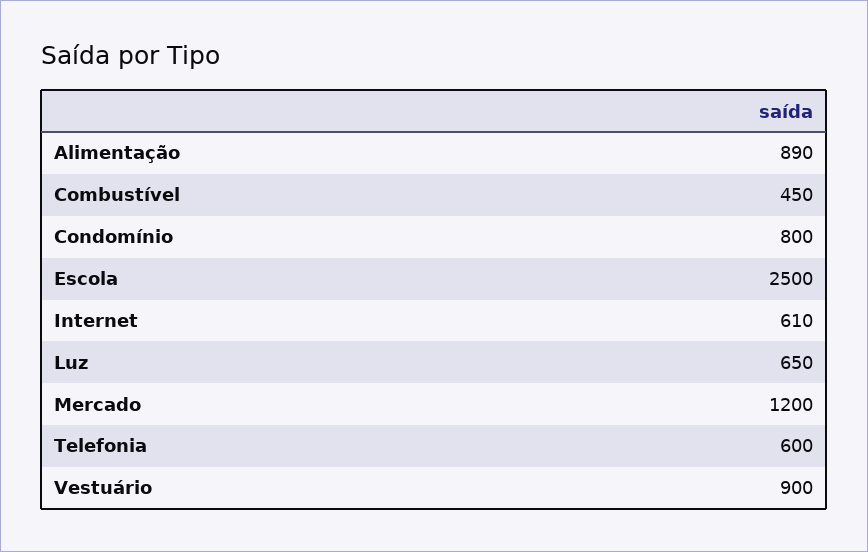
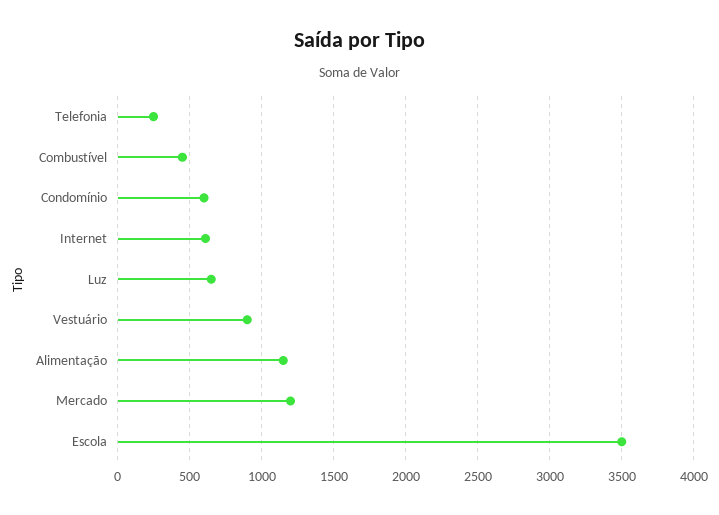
Alimentação: 890 -> 1150
Condomínio: 800 -> 600
Escola: 2500 -> 3500
Telefonia: 600 -> 250

